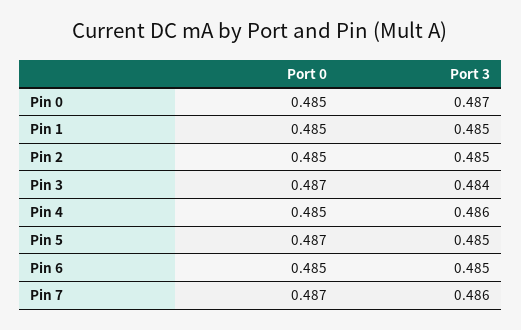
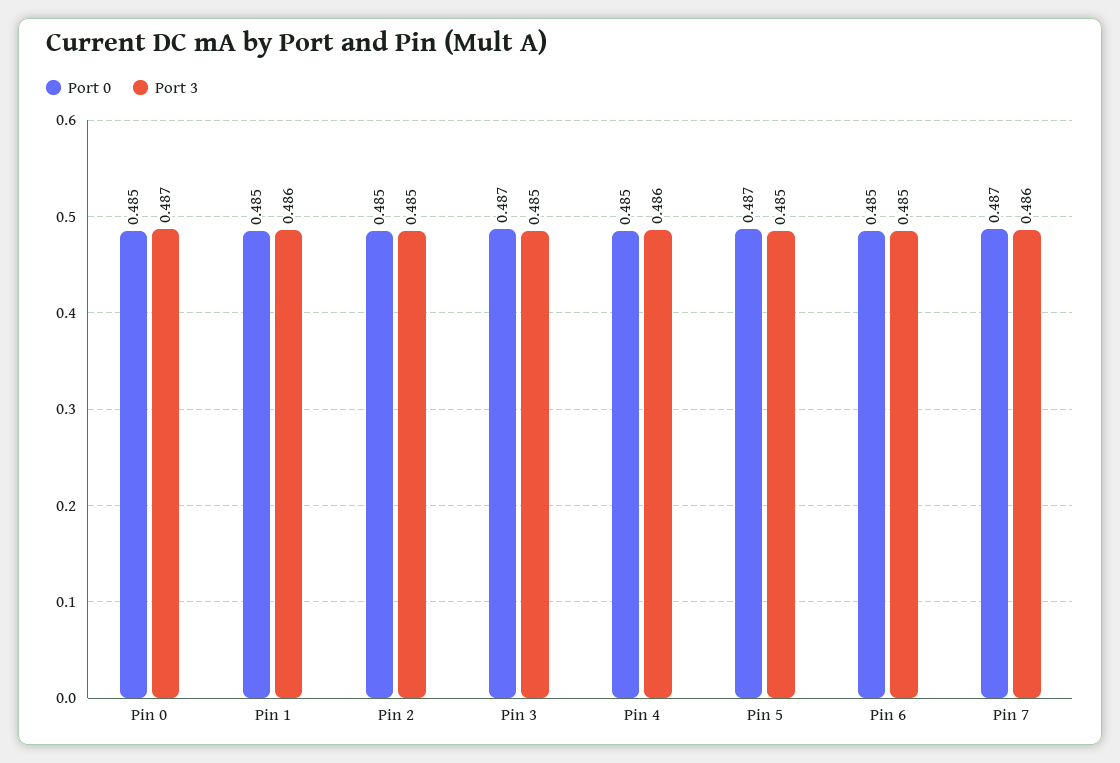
Port 3, Pin 1: 0.485 -> 0.486
Port 3, Pin 3: 0.484 -> 0.485

